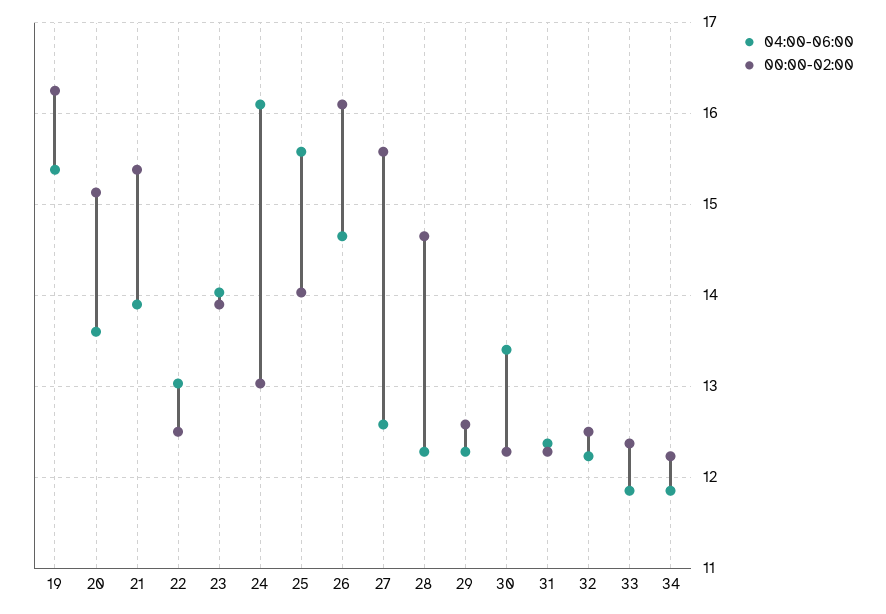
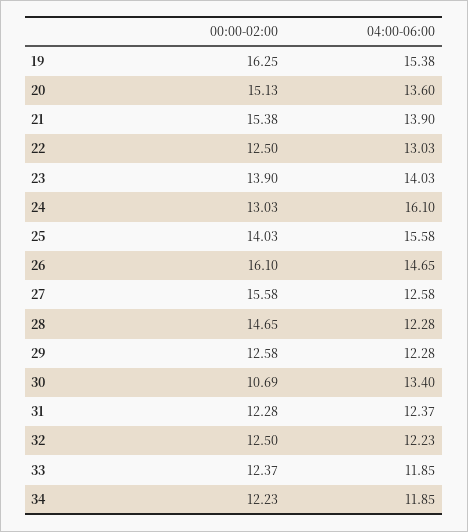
00:00-02:00, 30: 12.3 -> 10.69

